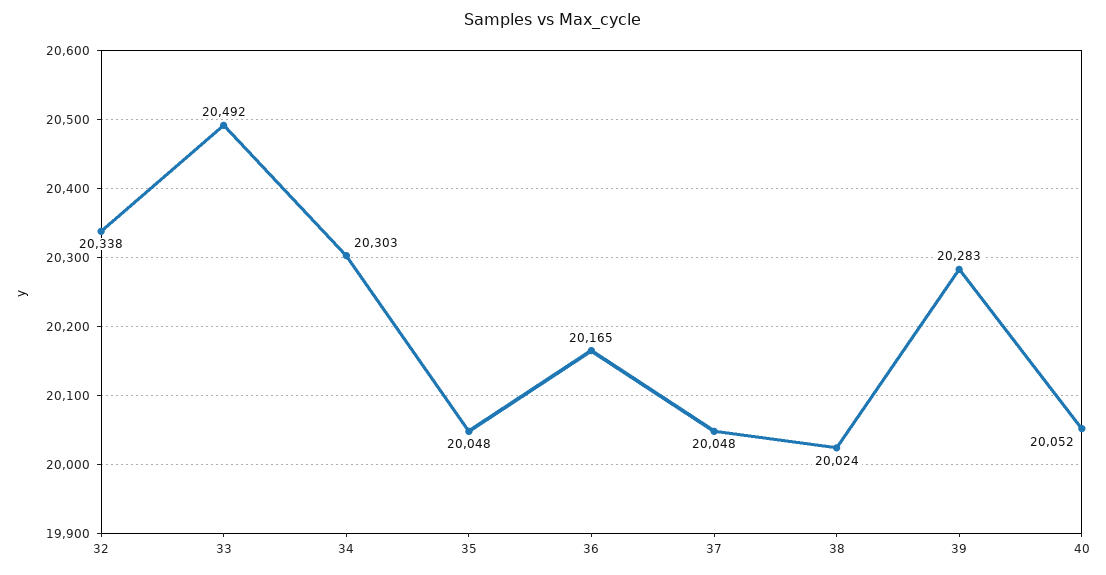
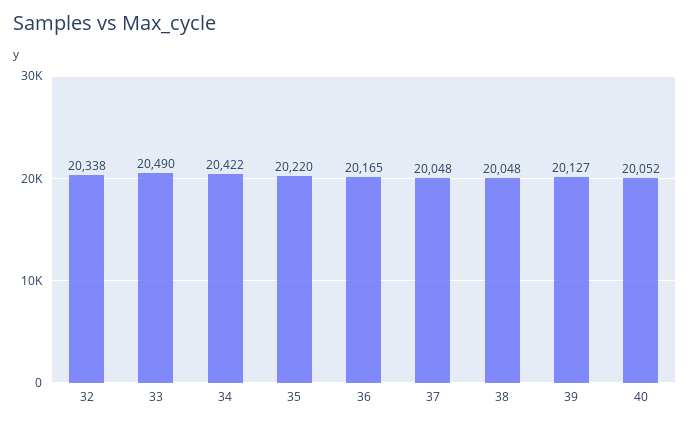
33: 20492 -> 20490
34: 20303 -> 20422
35: 20048 -> 20220
38: 20024 -> 20048
39: 20283 -> 20127

